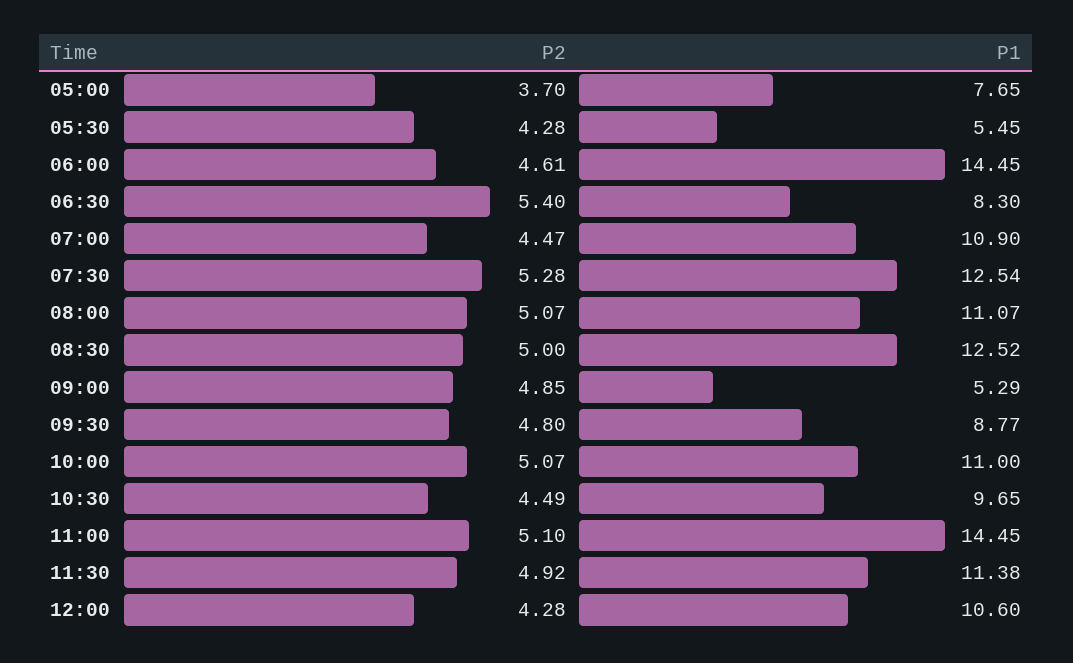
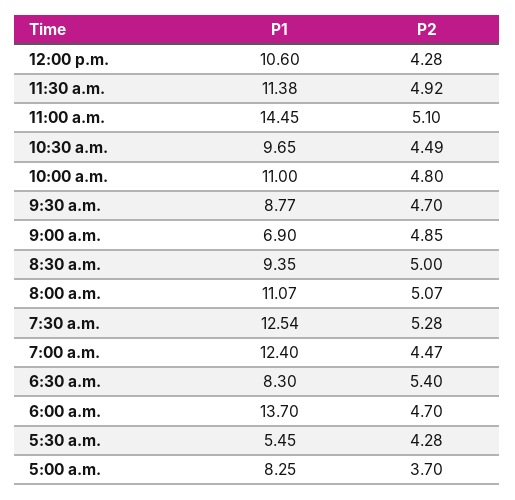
P1, 05:00: 7.65 -> 8.25
P2, 06:00: 4.61 -> 4.7
P1, 06:00: 14.45 -> 13.7
P1, 07:00: 10.9 -> 12.4
P1, 08:30: 12.52 -> 9.35
P1, 09:00: 5.29 -> 6.9
P2, 09:30: 4.8 -> 4.7
P2, 10:00: 5.07 -> 4.8

